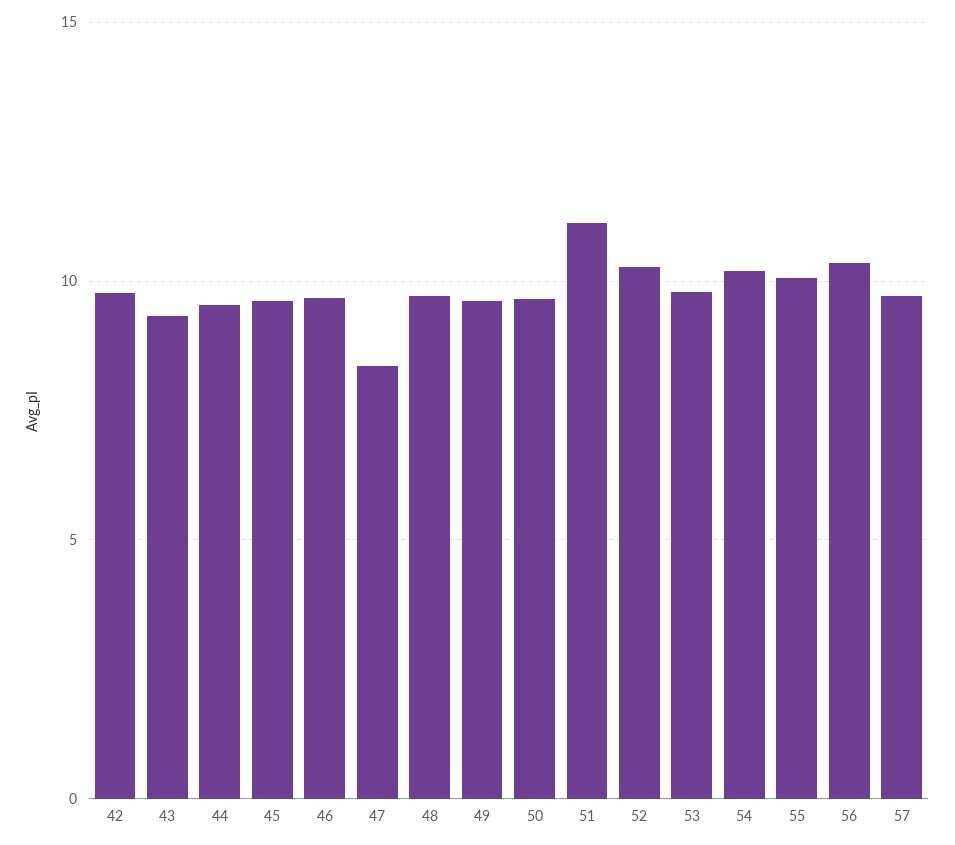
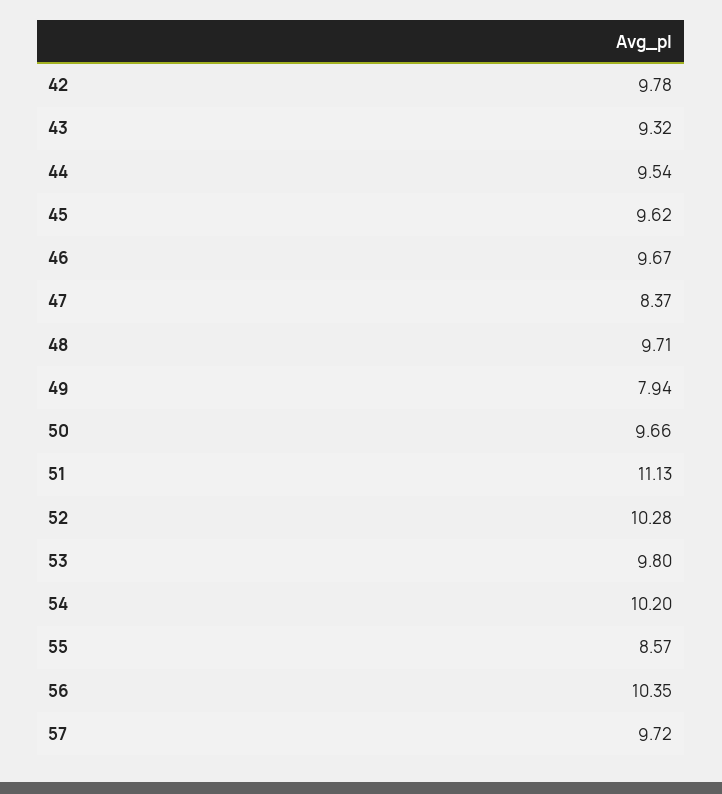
49: 9.5 -> 7.94
55: 10 -> 8.57

